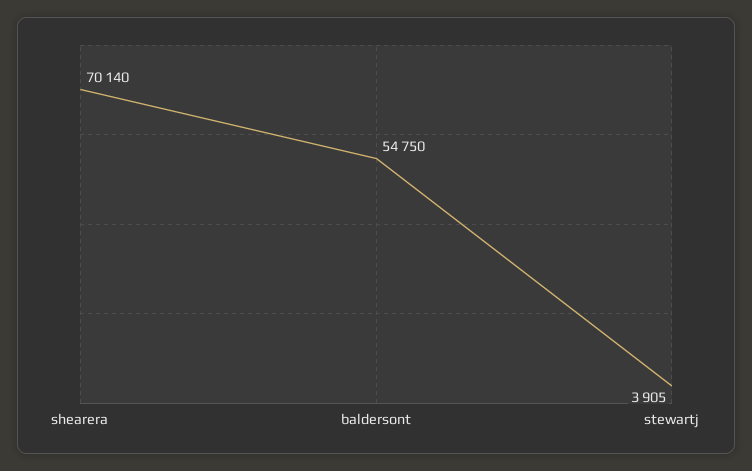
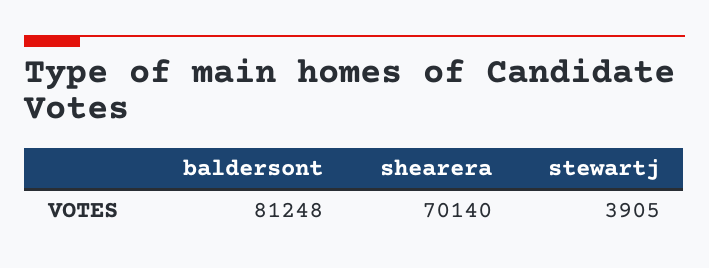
baldersont: 54750 -> 81248

